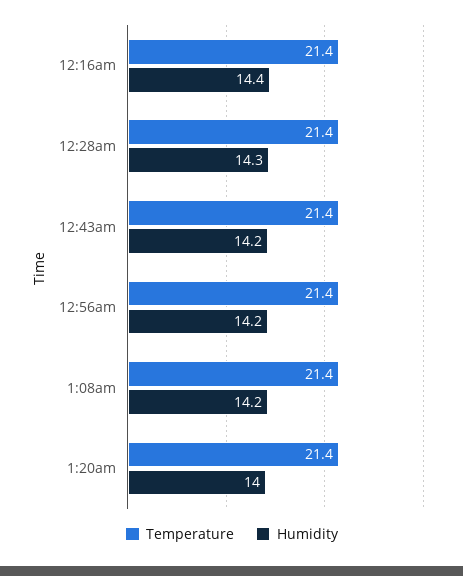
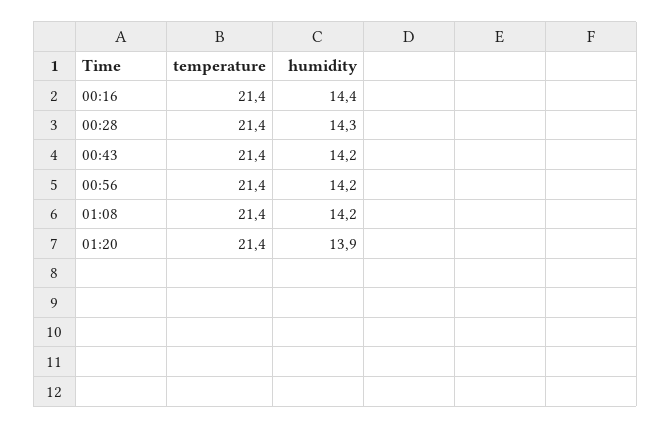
Humidity, 1:20am: 14 -> 13.9

